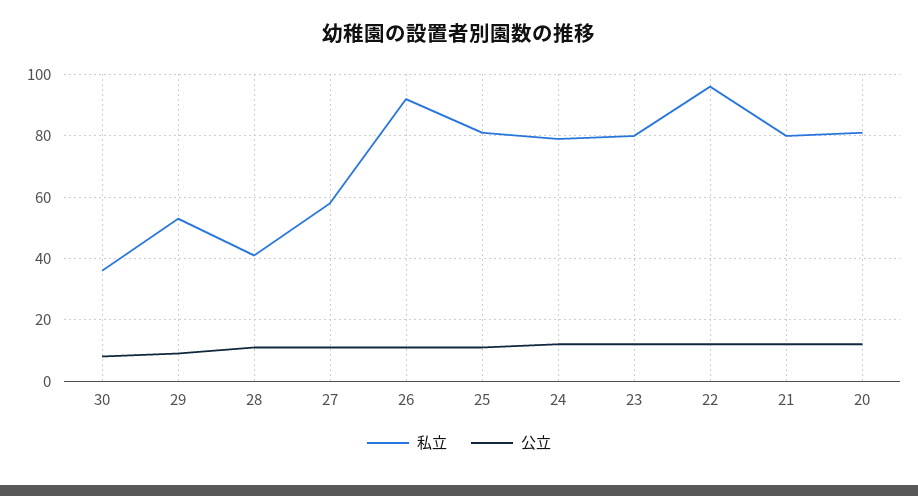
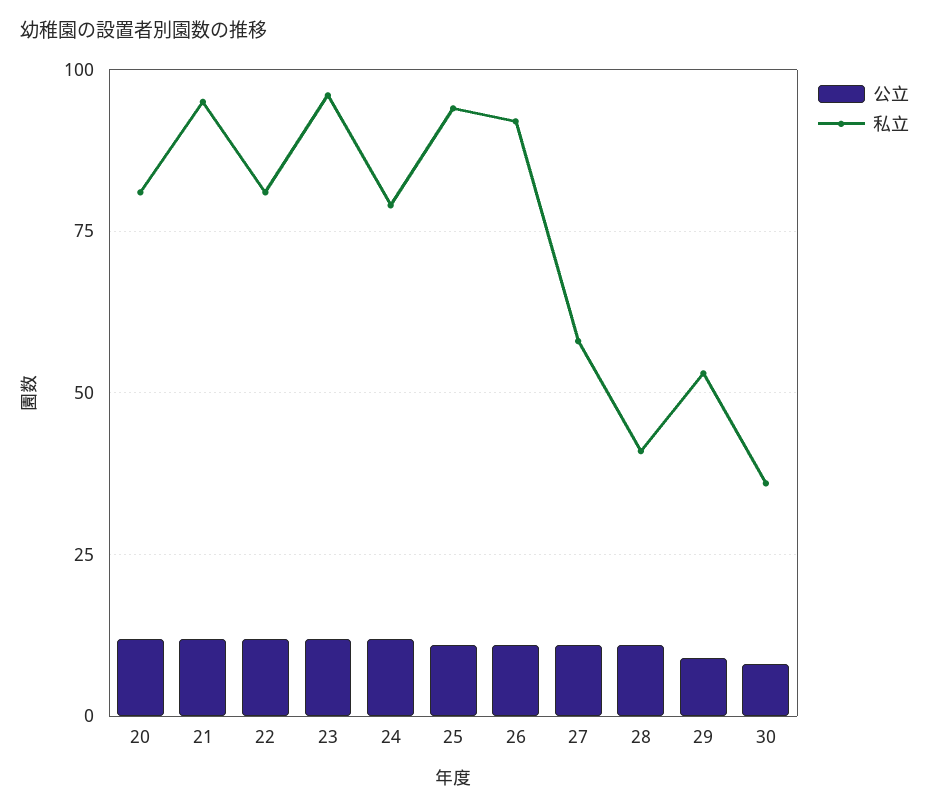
私立, 25: 80 -> 95
私立, 23: 80 -> 95
私立, 22: 95 -> 80
私立, 21: 80 -> 95

